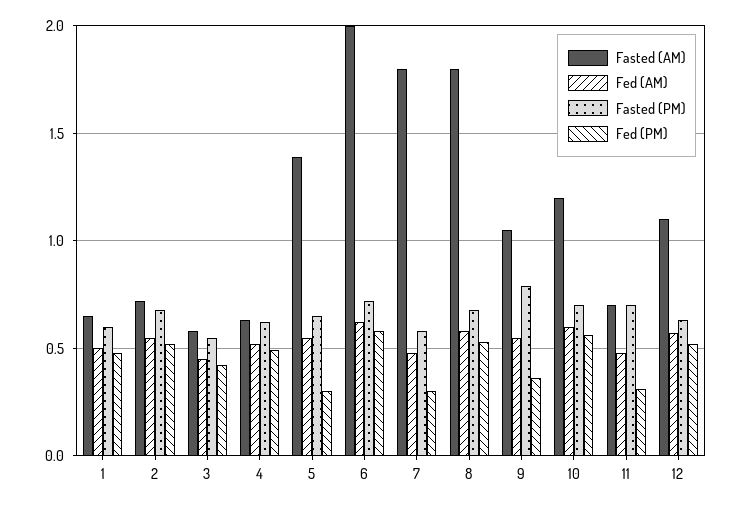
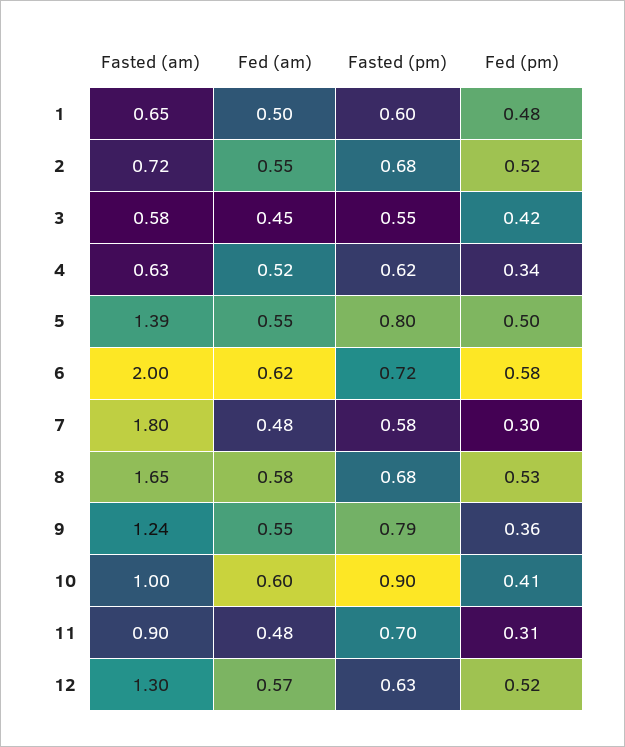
Fed (PM), 4: 0.5 -> 0.34
Fasted (PM), 5: 0.65 -> 0.8
Fed (PM), 5: 0.3 -> 0.5
Fasted (AM), 8: 1.8 -> 1.65
Fasted (AM), 9: 1.05 -> 1.24
Fasted (AM), 10: 1.2 -> 1
Fasted (PM), 10: 0.7 -> 0.9
Fed (PM), 10: 0.55 -> 0.41
Fasted (AM), 11: 0.7 -> 0.9
Fasted (AM), 12: 1.1 -> 1.3

